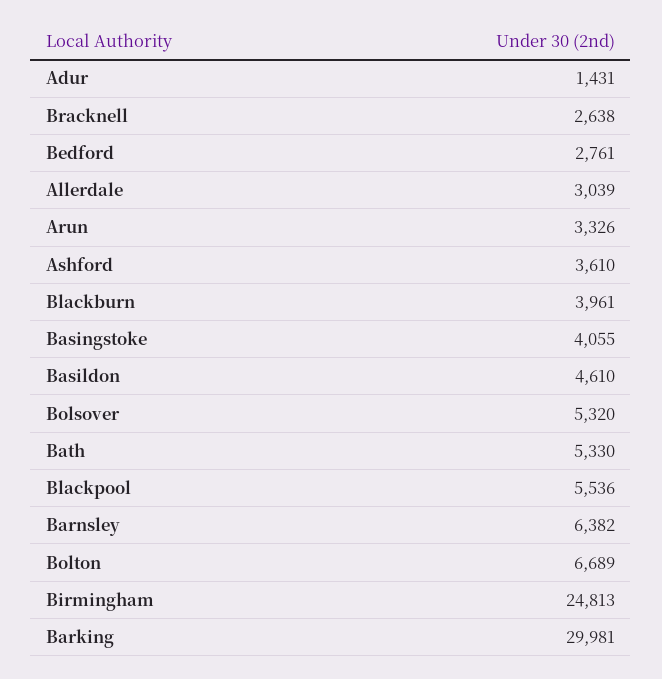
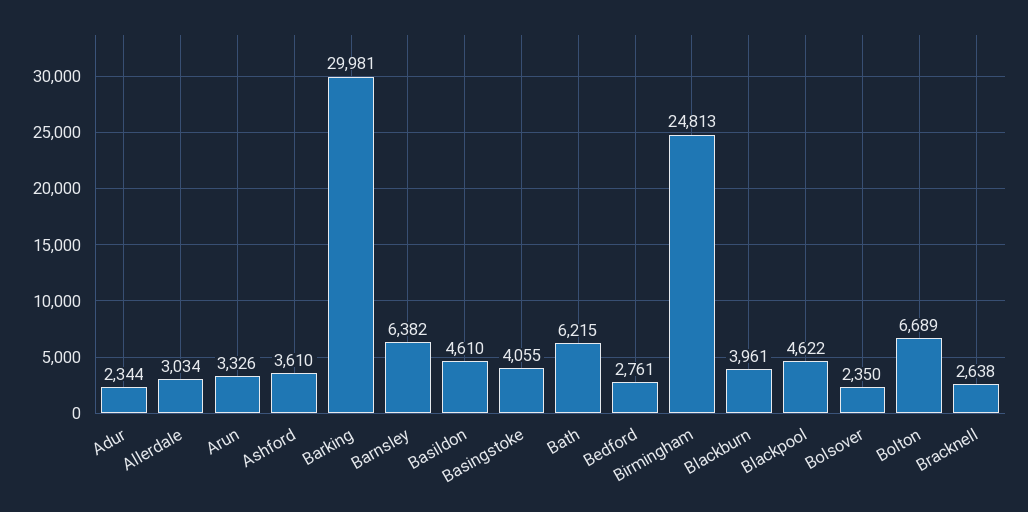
Adur: 1431 -> 2344
Allerdale: 3039 -> 3034
Bolsover: 5320 -> 2350
Bath: 5330 -> 6215
Blackpool: 5536 -> 4622

